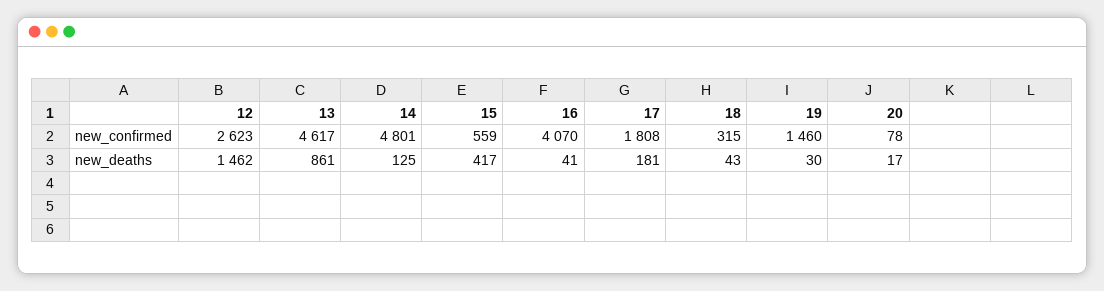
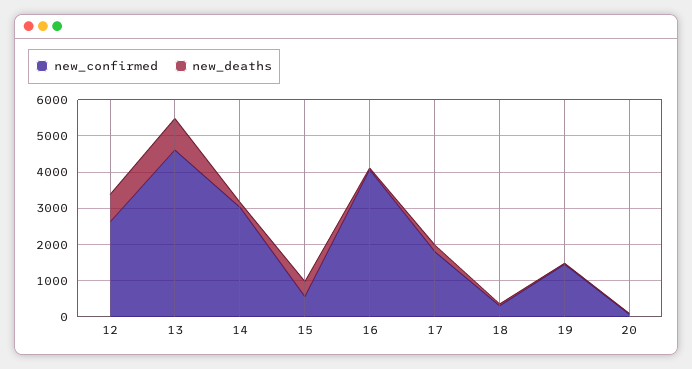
new_confirmed, 14: 4801 -> 3000
new_deaths, 12: 1462 -> 750

